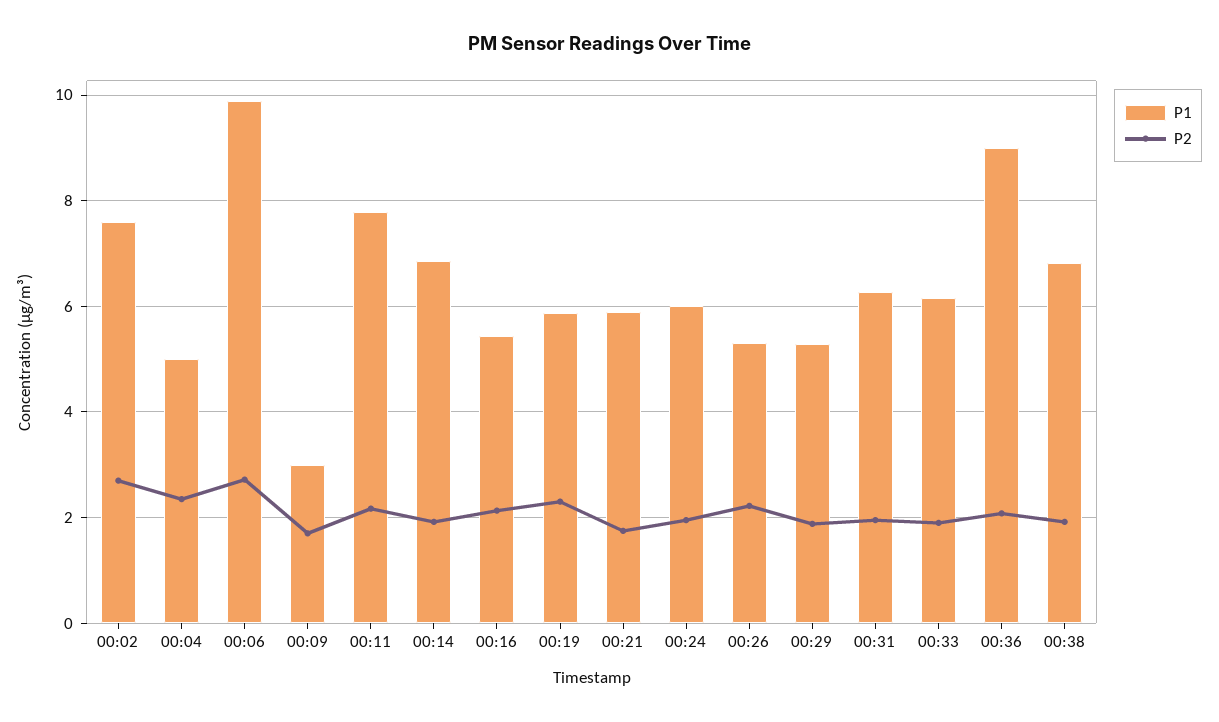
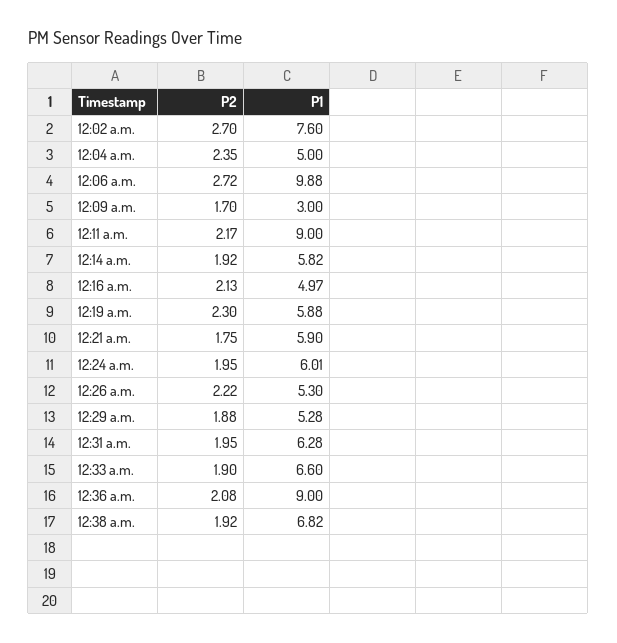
P1, 00:11: 7.8 -> 9
P1, 00:14: 6.8 -> 5.82
P1, 00:16: 5.4 -> 4.97
P1, 00:33: 6.2 -> 6.6

